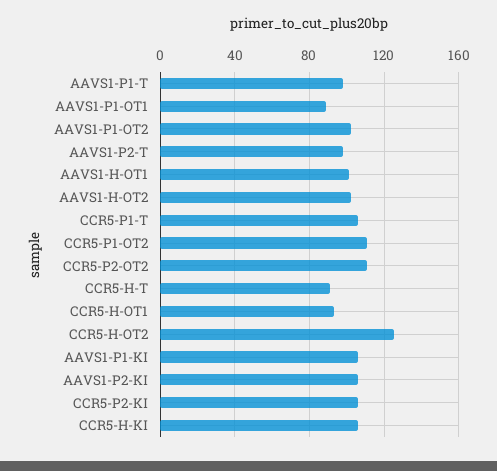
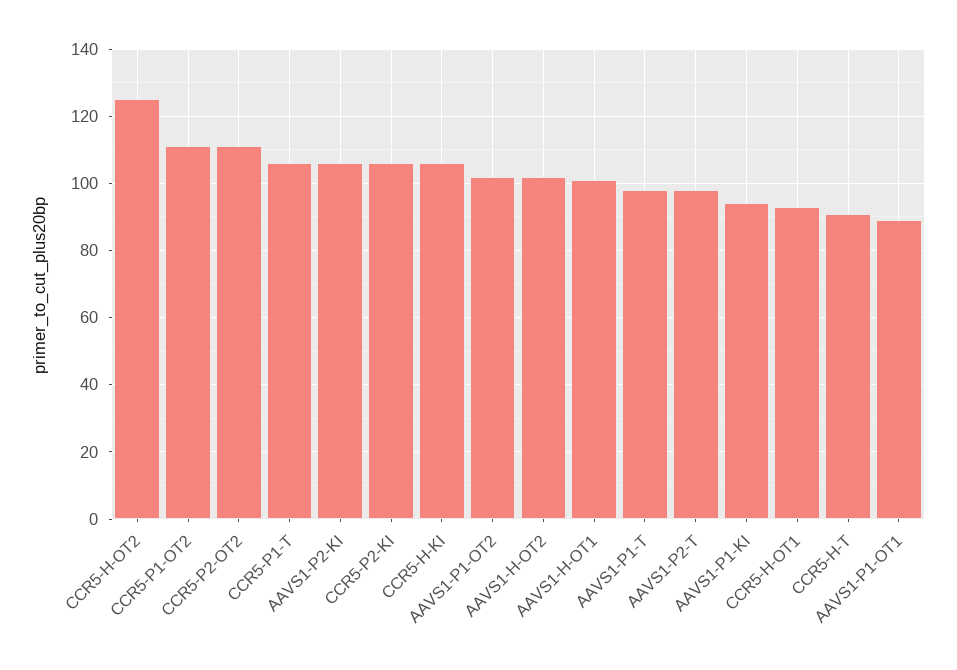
AAVS1-P1-KI: 105 -> 95

